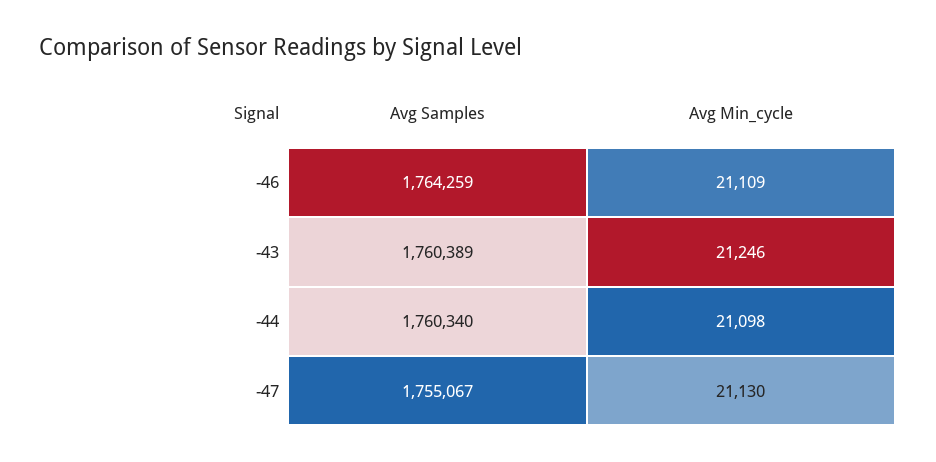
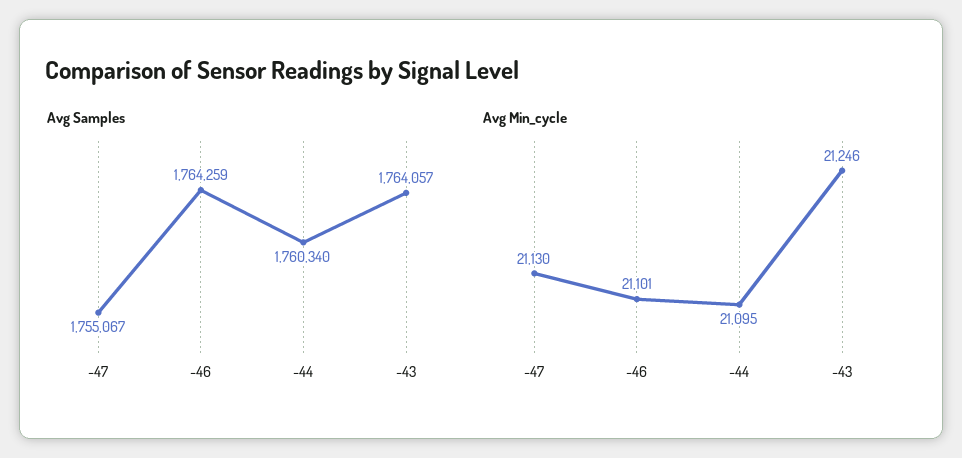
Avg Min_cycle, -46: 21109 -> 21101
Avg Samples, -43: 1760389 -> 1764057
Avg Min_cycle, -44: 21098 -> 21095

